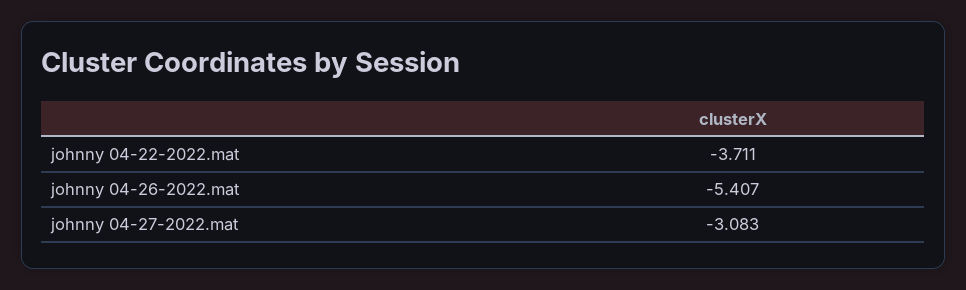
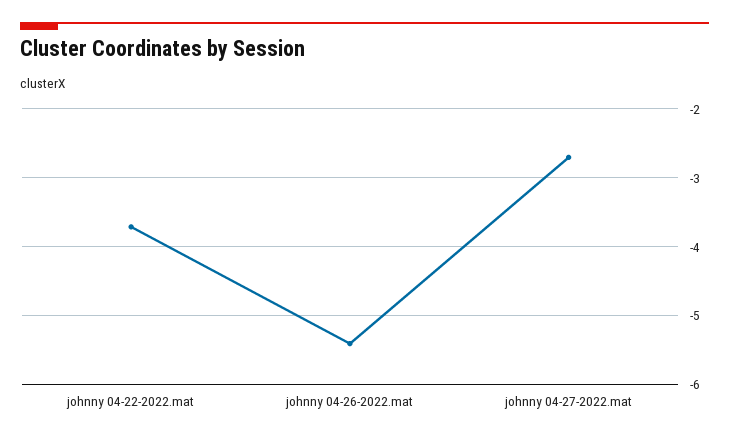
johnny 04-27-2022.mat: -3.083 -> -2.7

